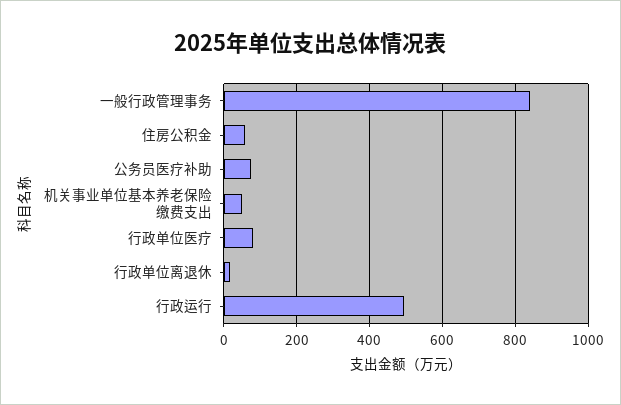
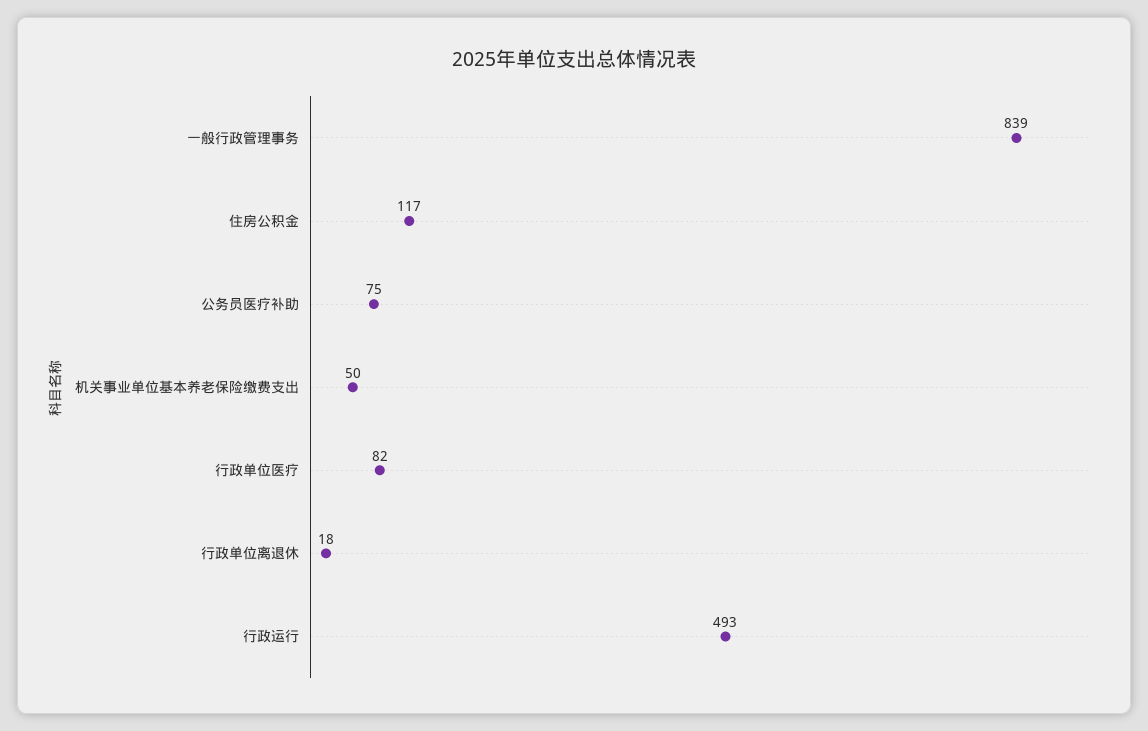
住房公积金: 60 -> 117

